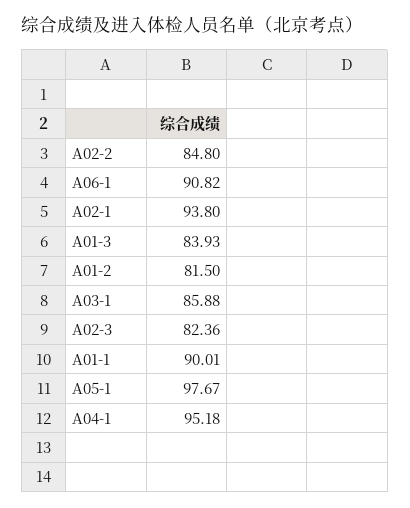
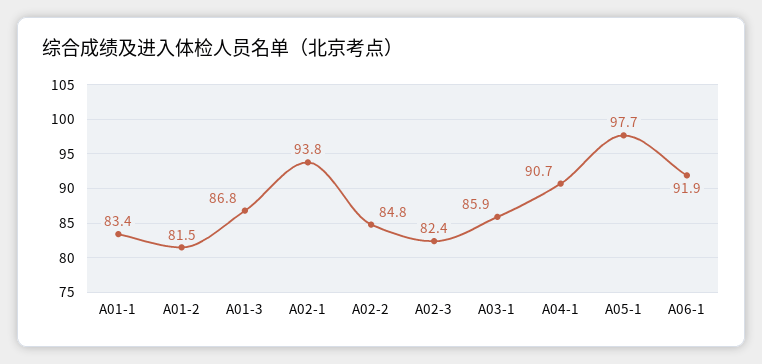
A06-1: 90.82 -> 91.9
A01-3: 83.93 -> 86.8
A01-1: 90.01 -> 83.4
A04-1: 95.18 -> 90.7

